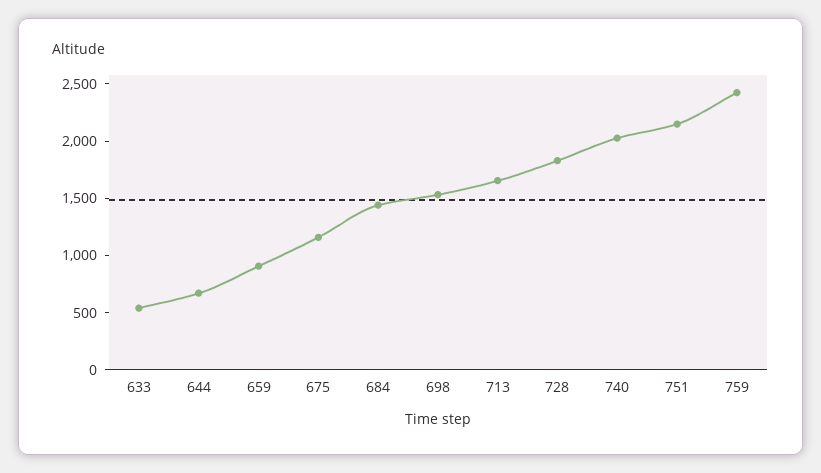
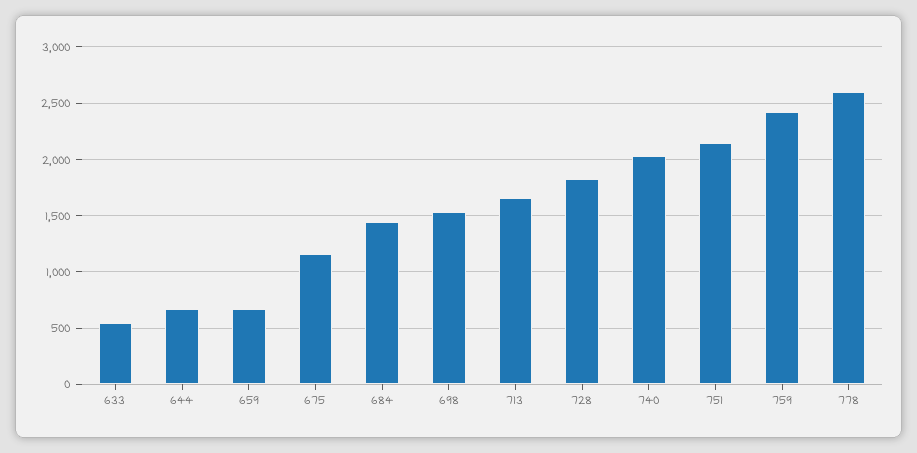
659: 900 -> 700
778: none -> 2600

